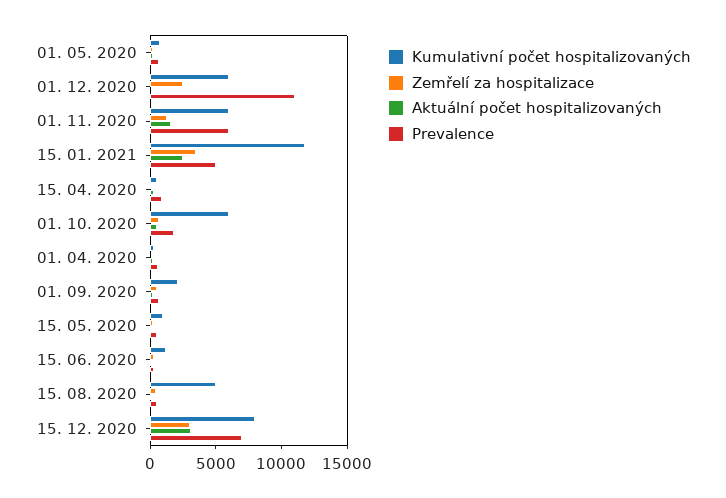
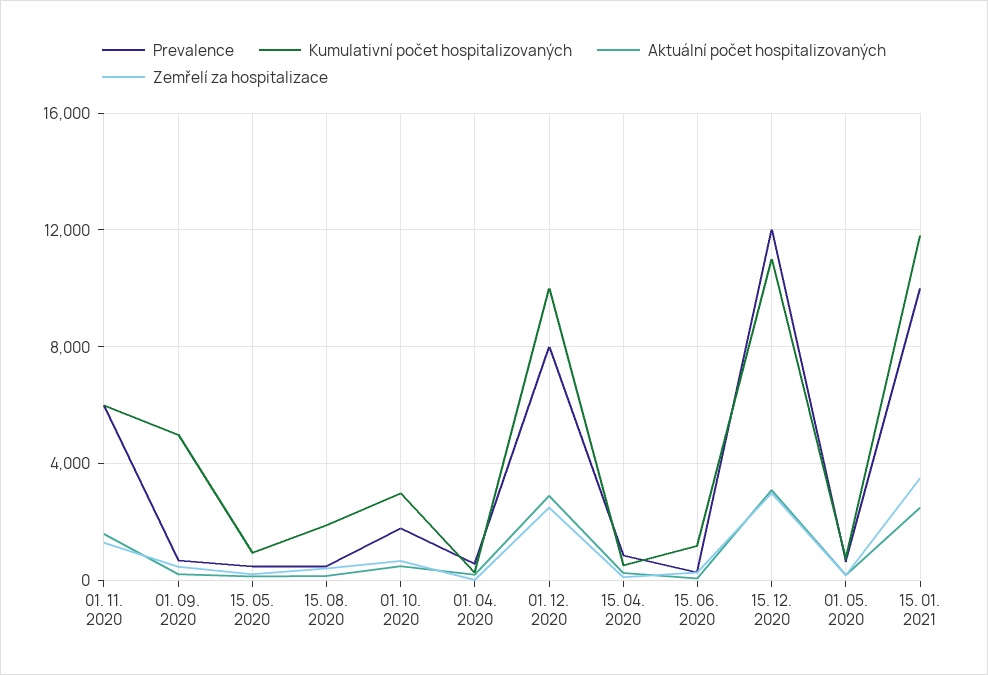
Kumulativní počet hospitalizovaných, 01. 12. 2020: 6000 -> 10000
Aktuální počet hospitalizovaných, 01. 12. 2020: 0 -> 3000
Prevalence, 01. 12. 2020: 11000 -> 8000
Prevalence, 15. 01. 2021: 5000 -> 10000
Kumulativní počet hospitalizovaných, 01. 10. 2020: 6000 -> 3000
Kumulativní počet hospitalizovaných, 01. 09. 2020: 2000 -> 5000
Kumulativní počet hospitalizovaných, 15. 08. 2020: 5000 -> 2000
Kumulativní počet hospitalizovaných, 15. 12. 2020: 8000 -> 11000
Prevalence, 15. 12. 2020: 7000 -> 12000

